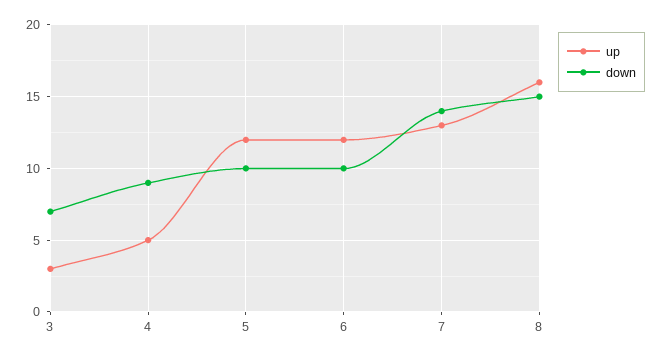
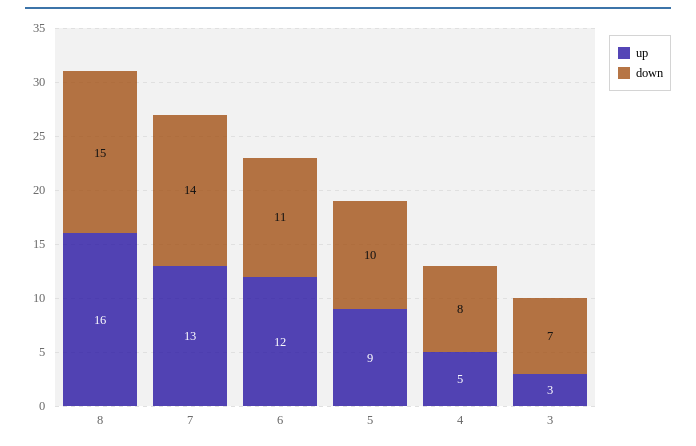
down, 4: 9 -> 8
up, 5: 12 -> 9
down, 6: 10 -> 11

